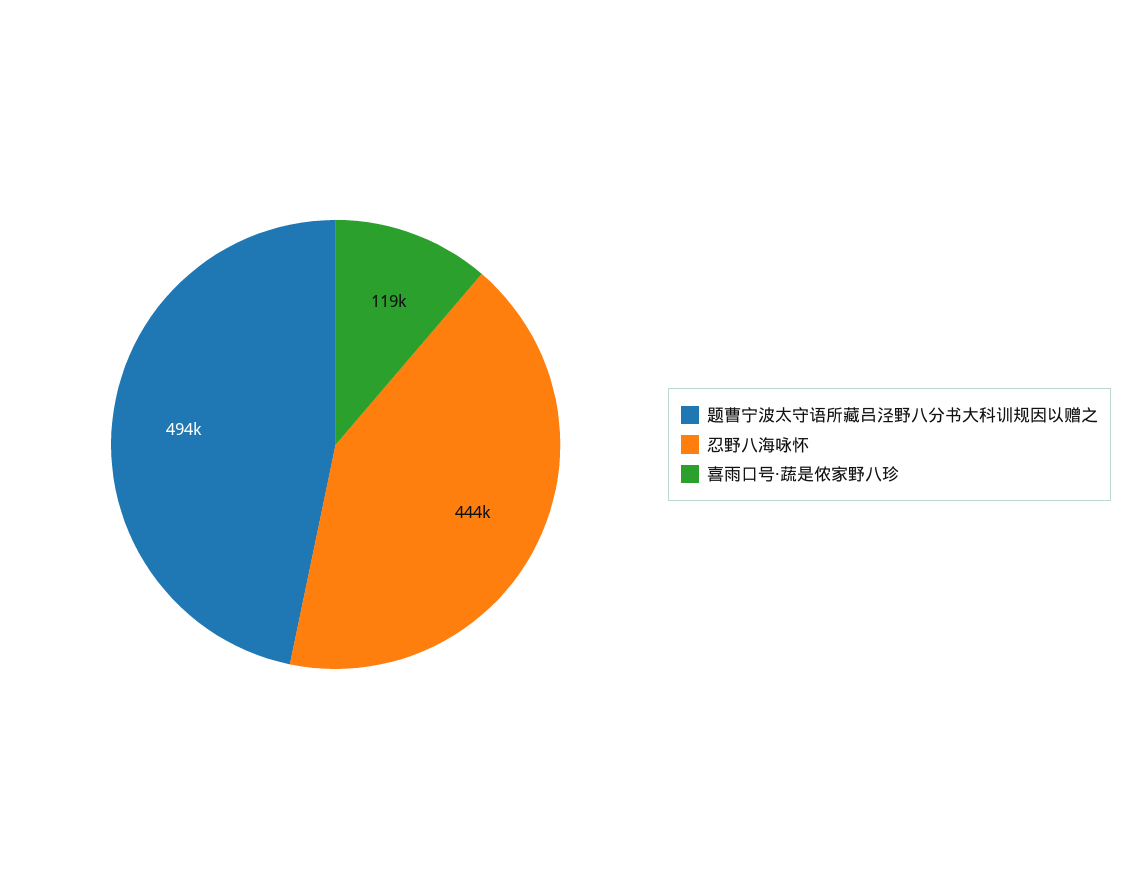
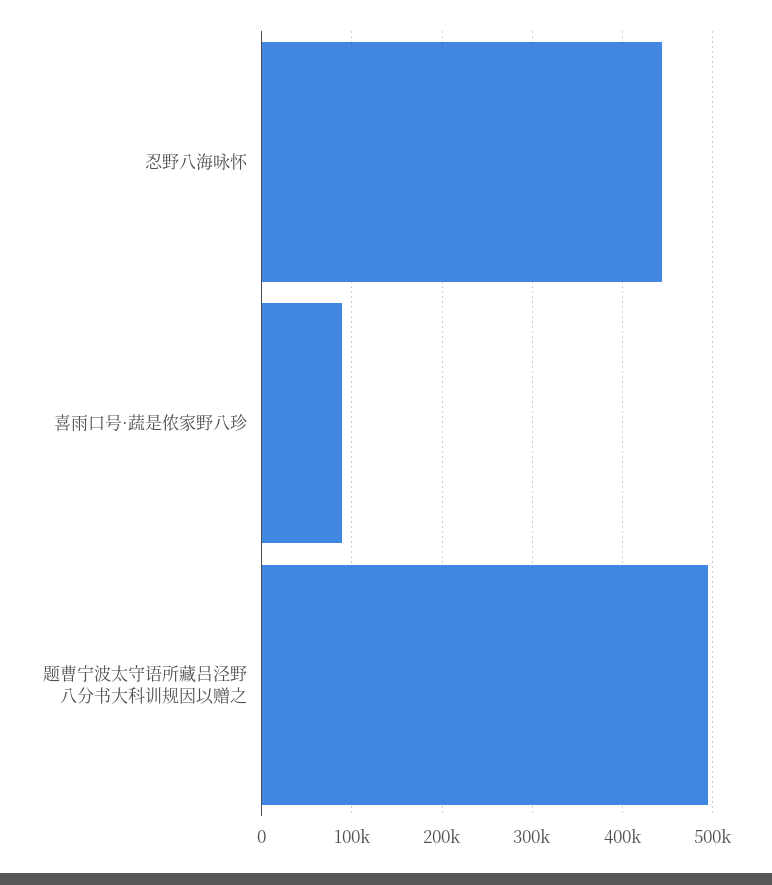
喜雨口号·蔬是侬家野八珍: 119000 -> 90000

